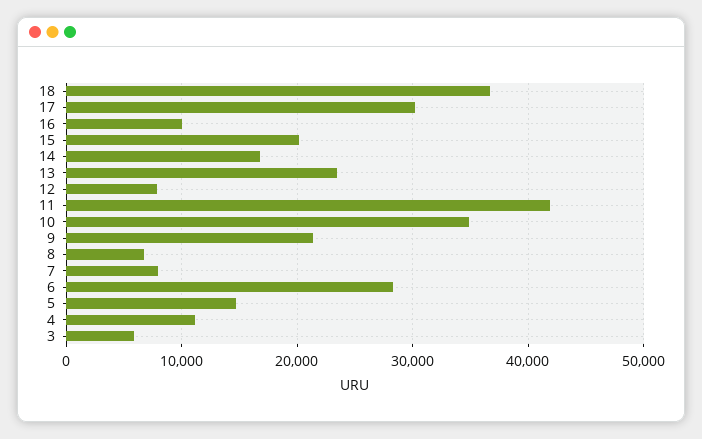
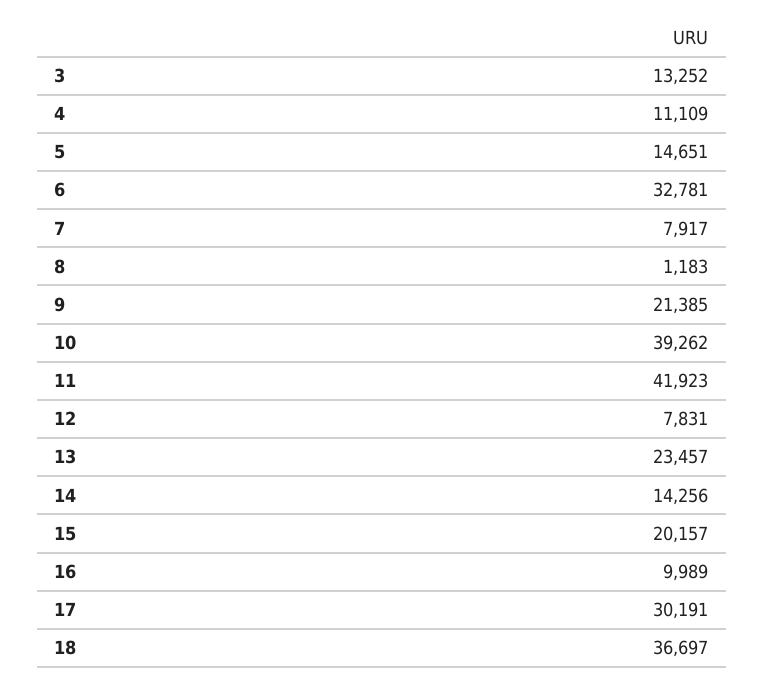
14: 17000 -> 14256
10: 35000 -> 39262
8: 7000 -> 1183
6: 28000 -> 32781
3: 6000 -> 13252

